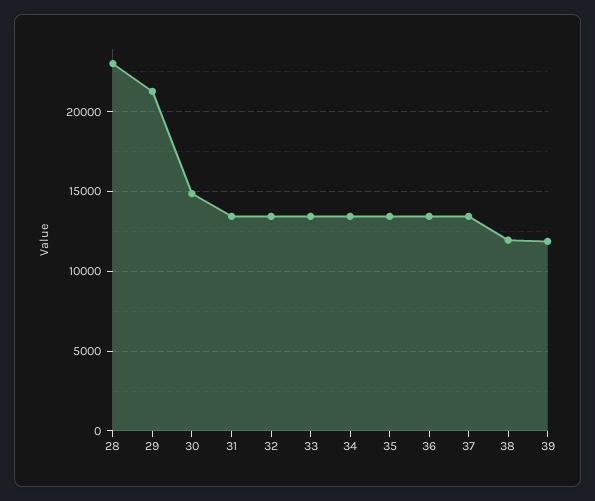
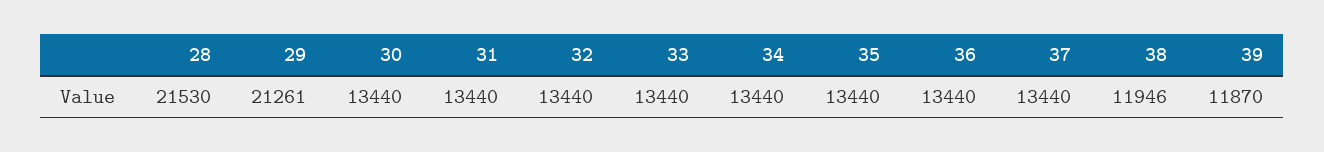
28: 23000 -> 21530
30: 15000 -> 13440

